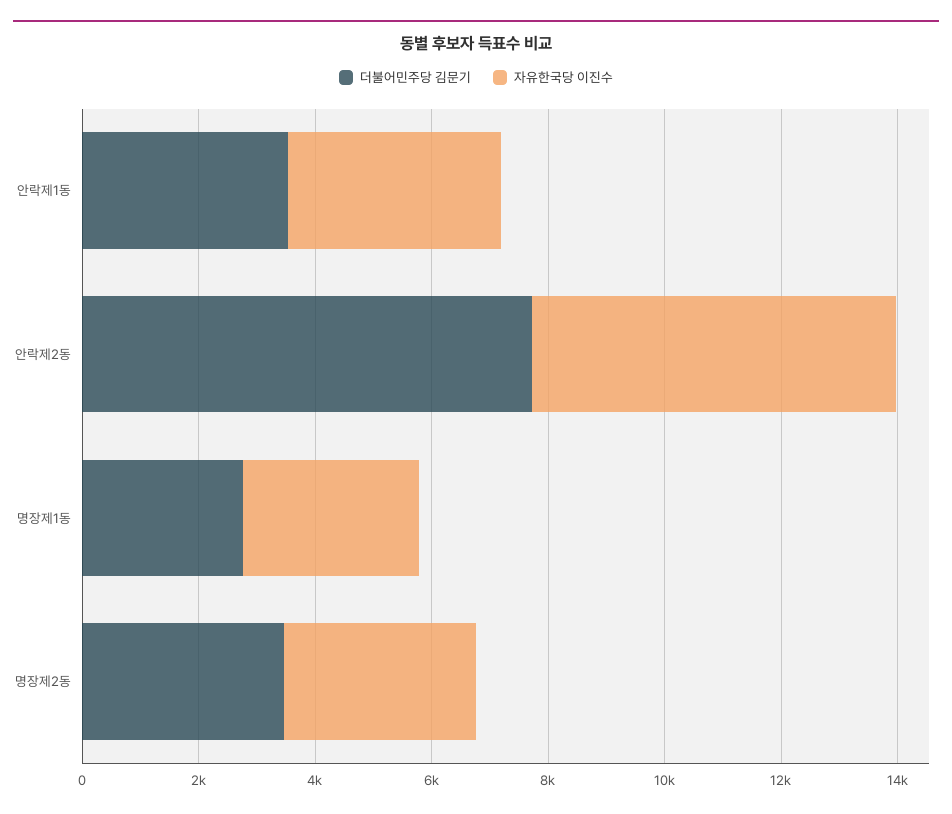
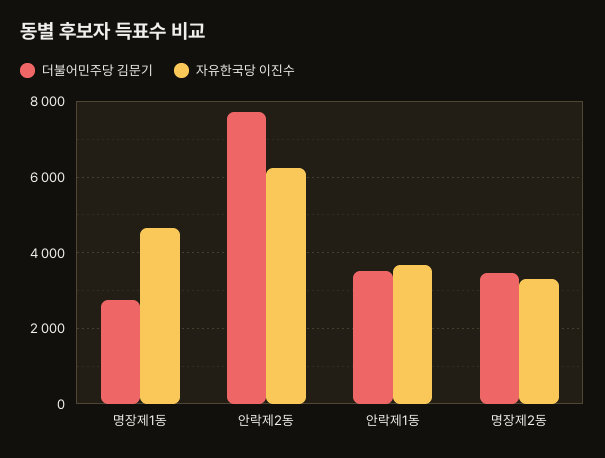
자유한국당 이진수, 명장제1동: 3000 -> 4600

